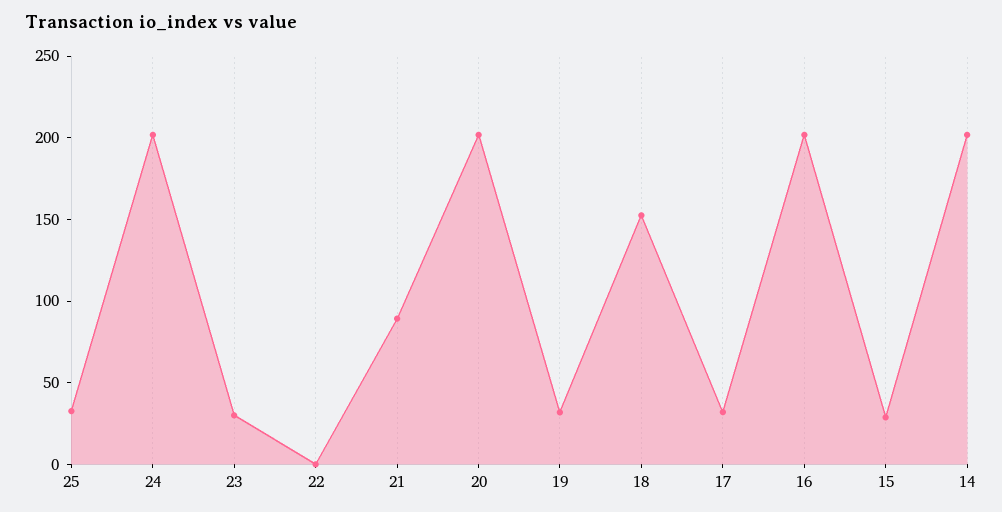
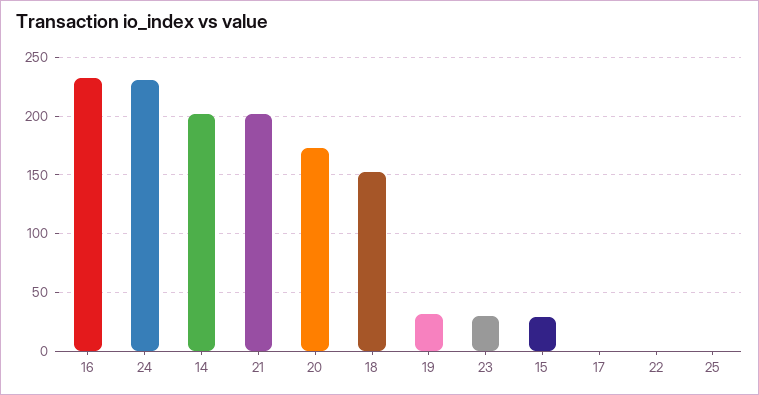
25: 30 -> 0
24: 200 -> 230
21: 90 -> 200
20: 200 -> 170
17: 30 -> 0
16: 200 -> 230

